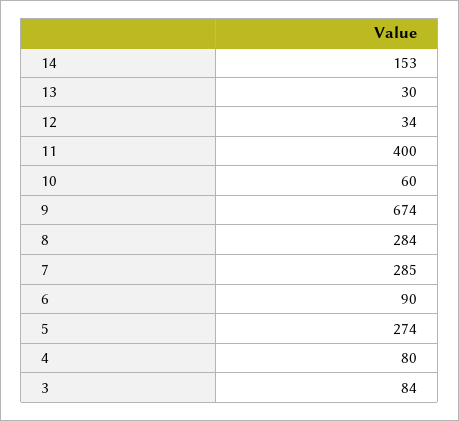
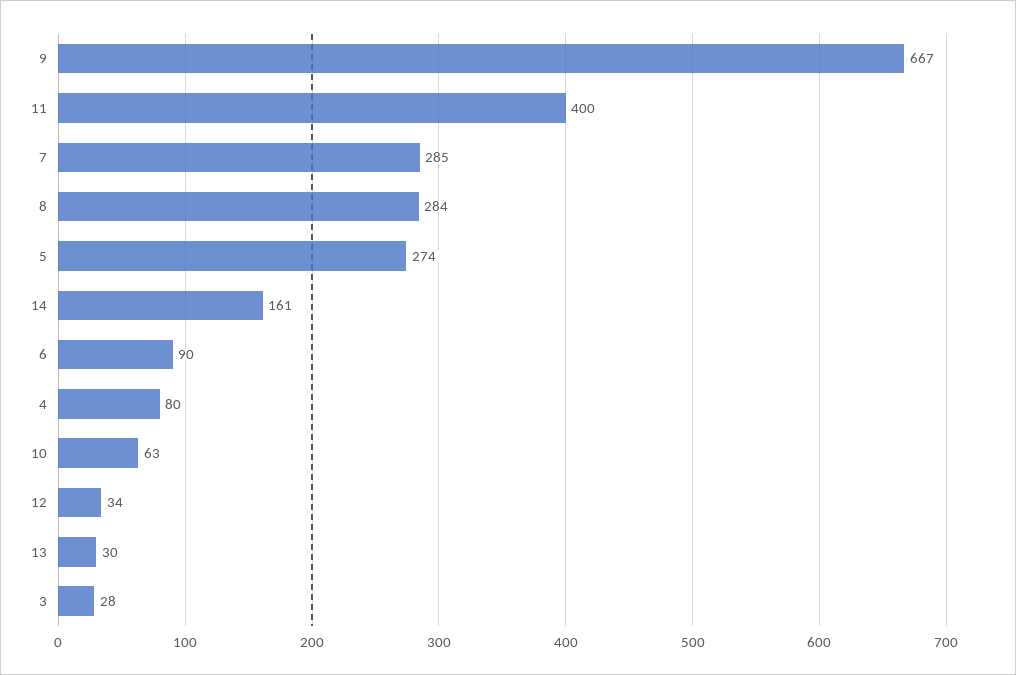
14: 153 -> 161
10: 60 -> 63
9: 674 -> 667
3: 84 -> 28

